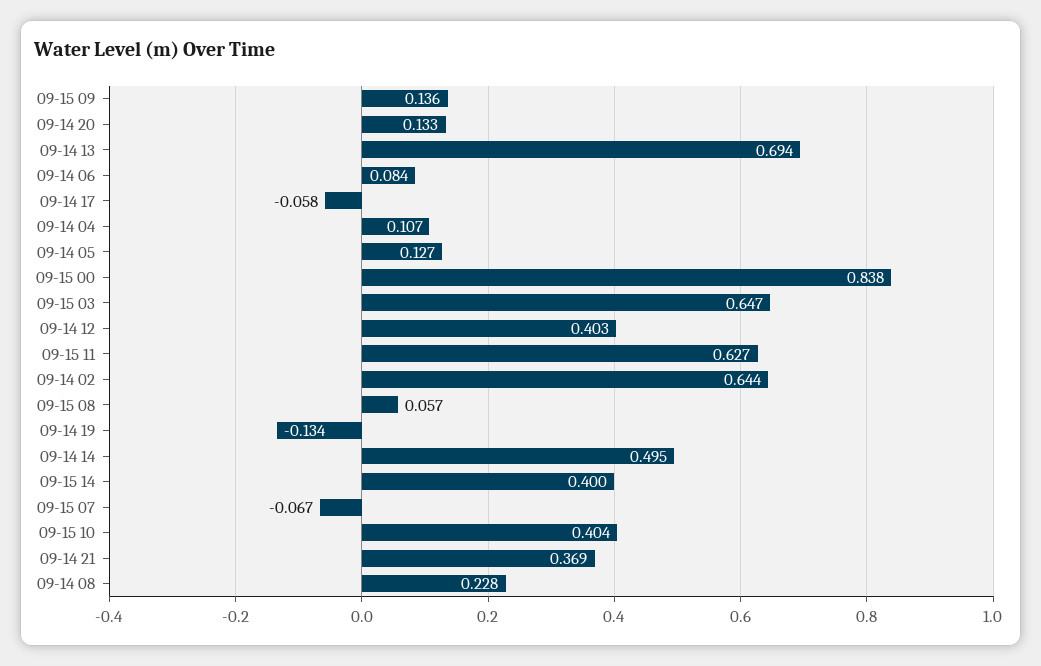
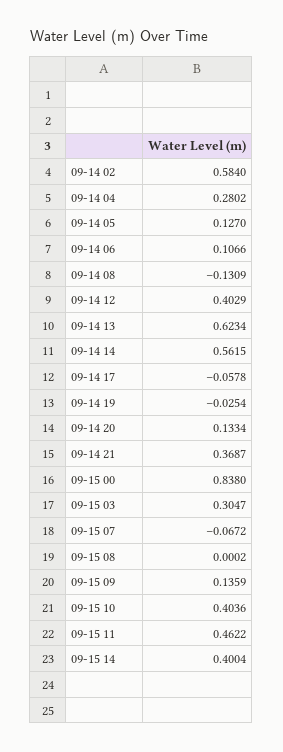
09-14 13: 0.694 -> 0.6234
09-14 06: 0.084 -> 0.1066
09-14 04: 0.107 -> 0.2802
09-15 03: 0.647 -> 0.3047
09-15 11: 0.627 -> 0.4622
09-14 02: 0.644 -> 0.584
09-15 08: 0.057 -> 0.0002
09-14 19: -0.134 -> -0.0254
09-14 14: 0.495 -> 0.5615
09-14 08: 0.228 -> -0.1309

